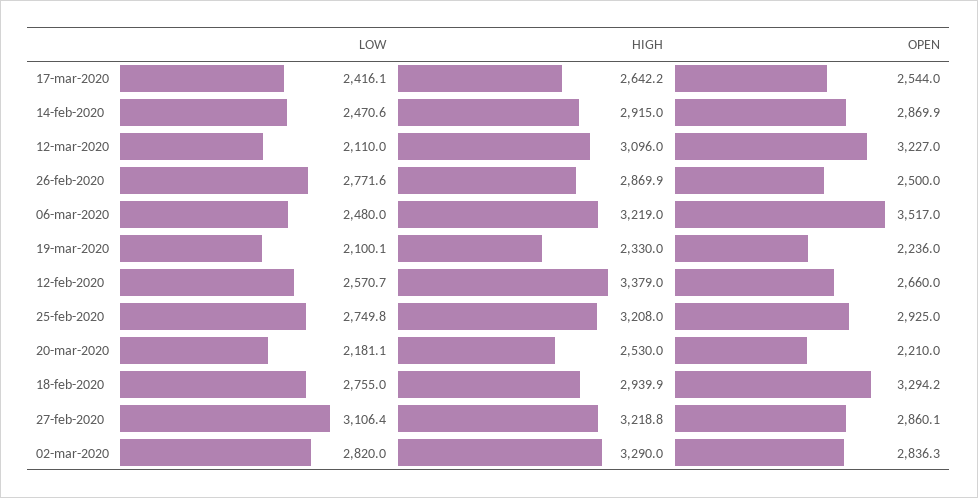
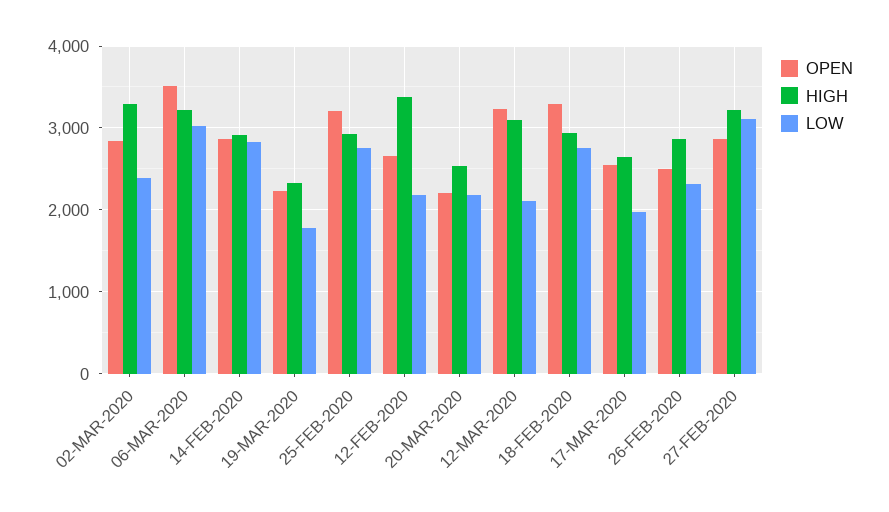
LOW, 17-mar-2020: 2416.1 -> 2000
LOW, 14-feb-2020: 2470.6 -> 2800
LOW, 26-feb-2020: 2771.6 -> 2300
LOW, 06-mar-2020: 2480 -> 3000
LOW, 19-mar-2020: 2100.1 -> 1800
LOW, 12-feb-2020: 2570.7 -> 2200
HIGH, 25-feb-2020: 3208 -> 2900
OPEN, 25-feb-2020: 2925 -> 3200
LOW, 02-mar-2020: 2820 -> 2400

